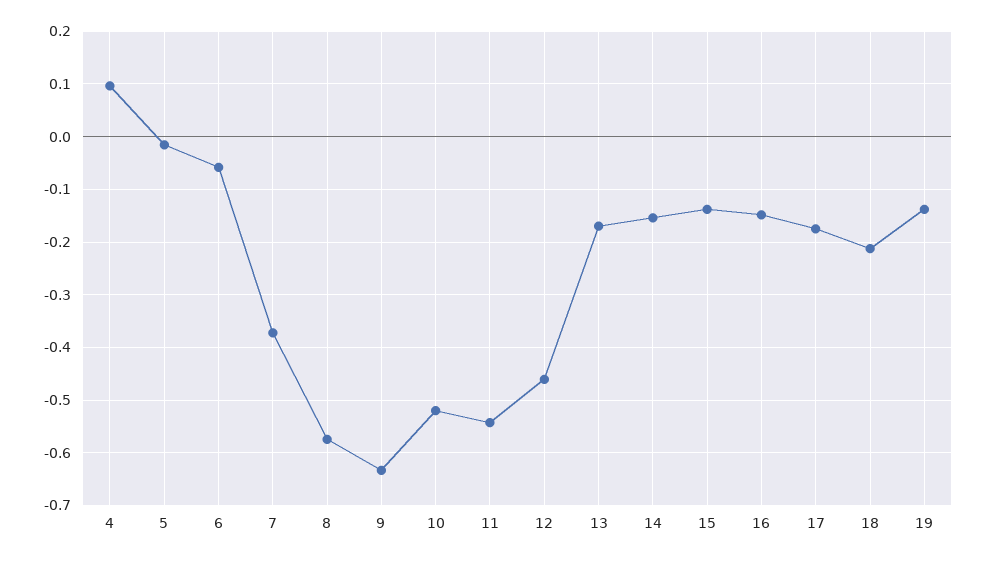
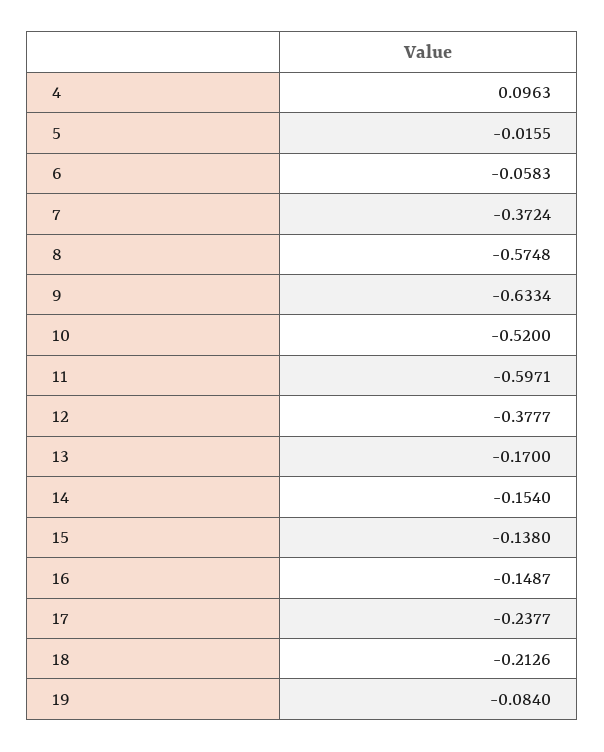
11: -0.54 -> -0.5971
12: -0.46 -> -0.3777
17: -0.18 -> -0.2377
19: -0.14 -> -0.084

